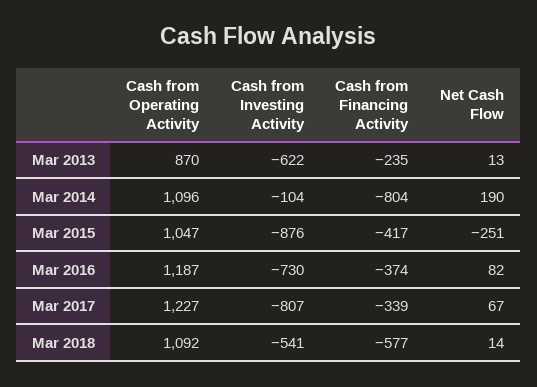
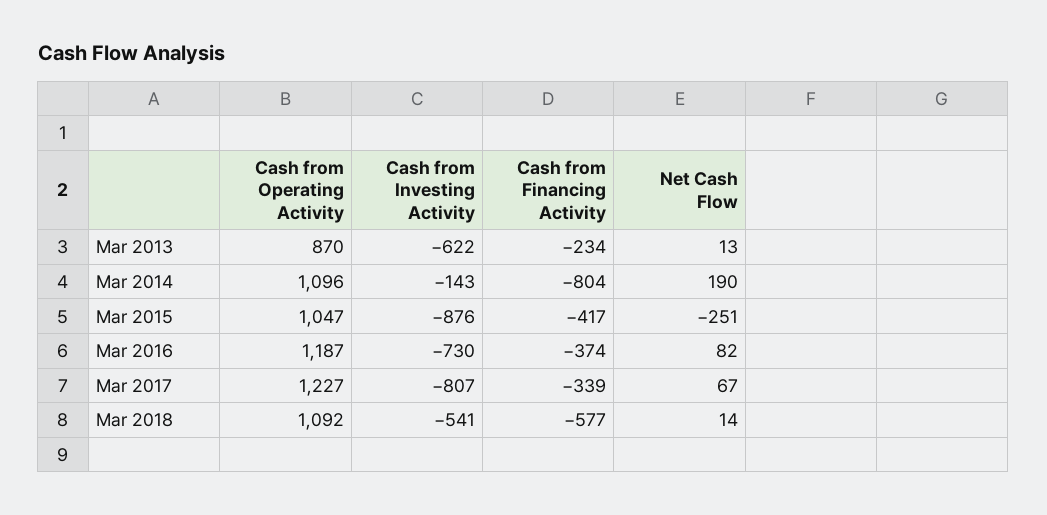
Cash from Financing Activity, Mar 2013: -235 -> -234
Cash from Investing Activity, Mar 2014: -104 -> -143

